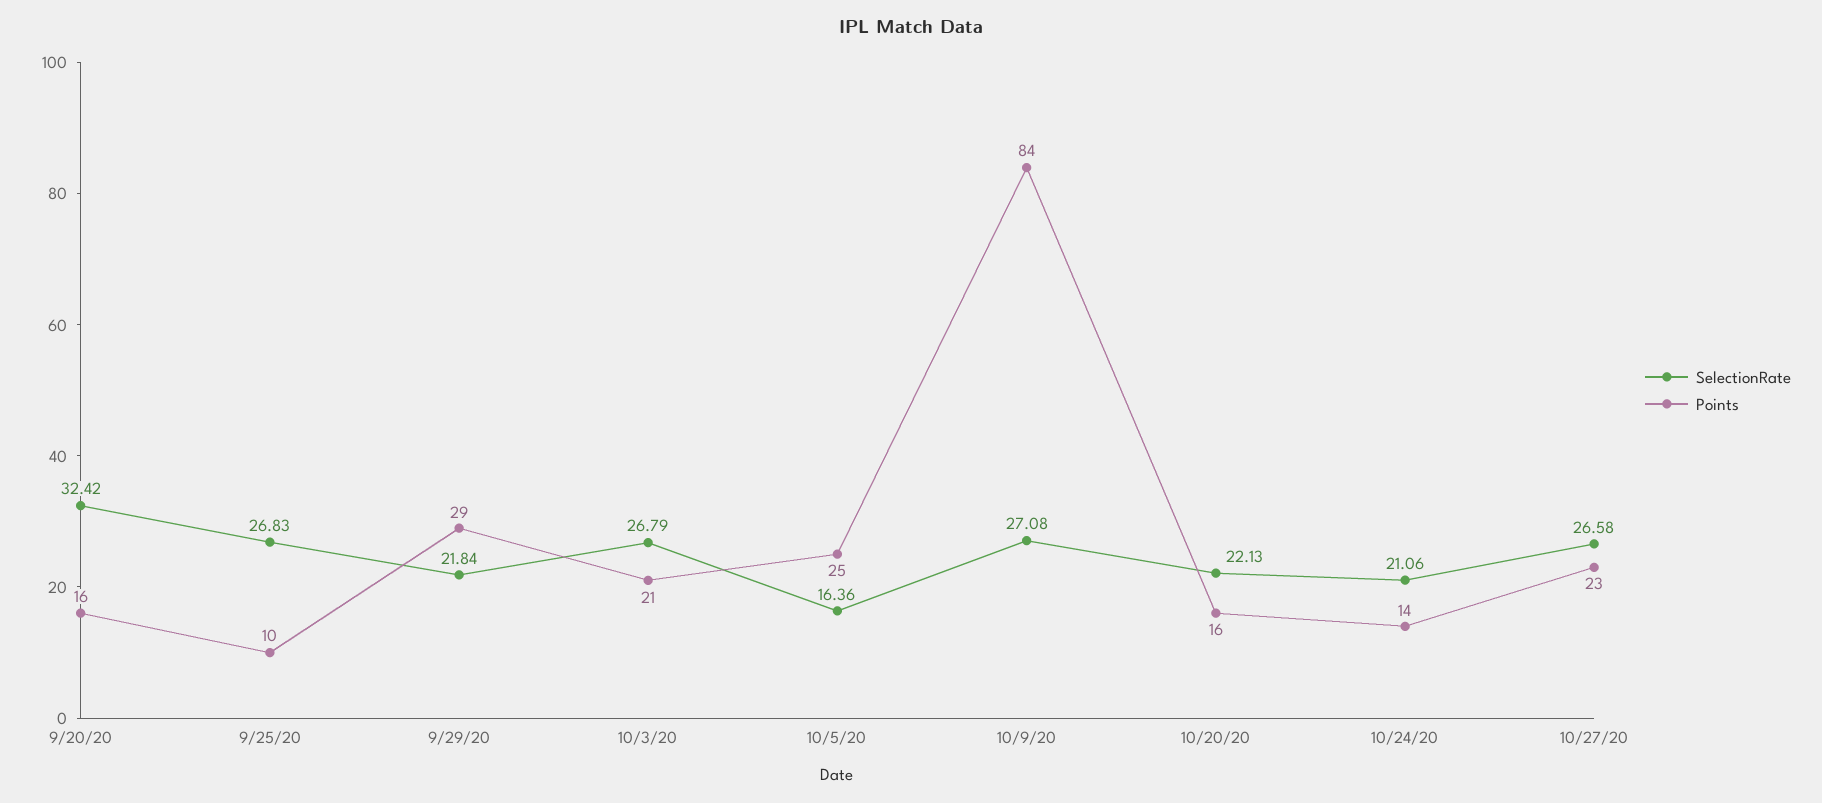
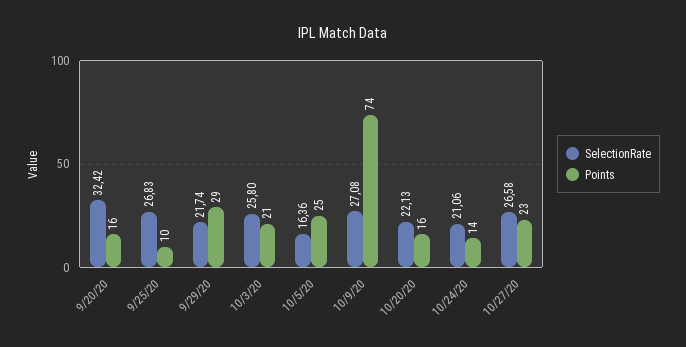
SelectionRate, 9/29/20: 21.84 -> 21.74
SelectionRate, 10/3/20: 26.79 -> 25.8
Points, 10/9/20: 84 -> 74

